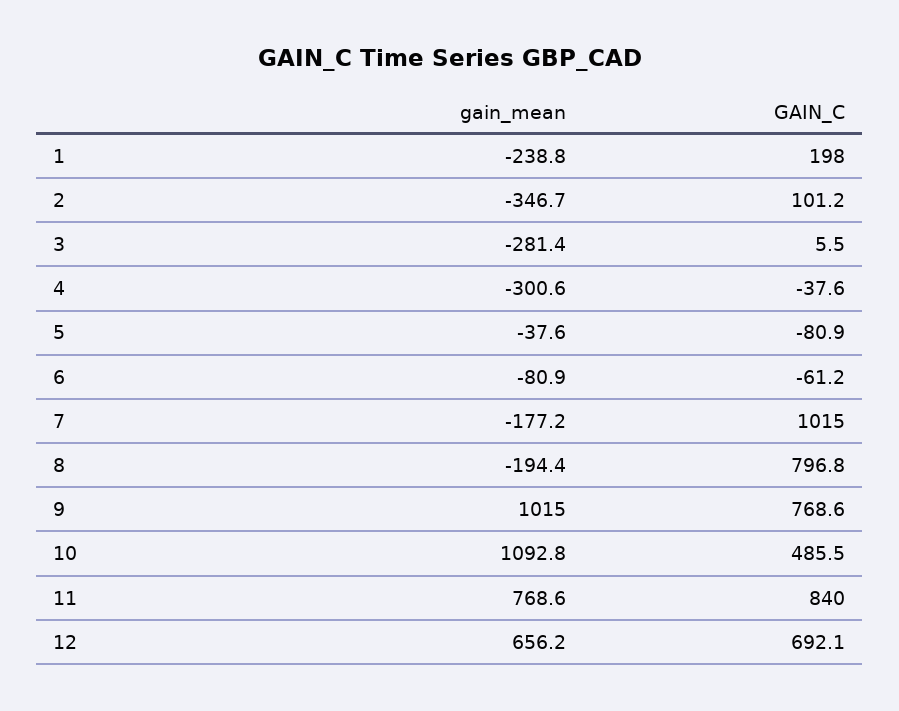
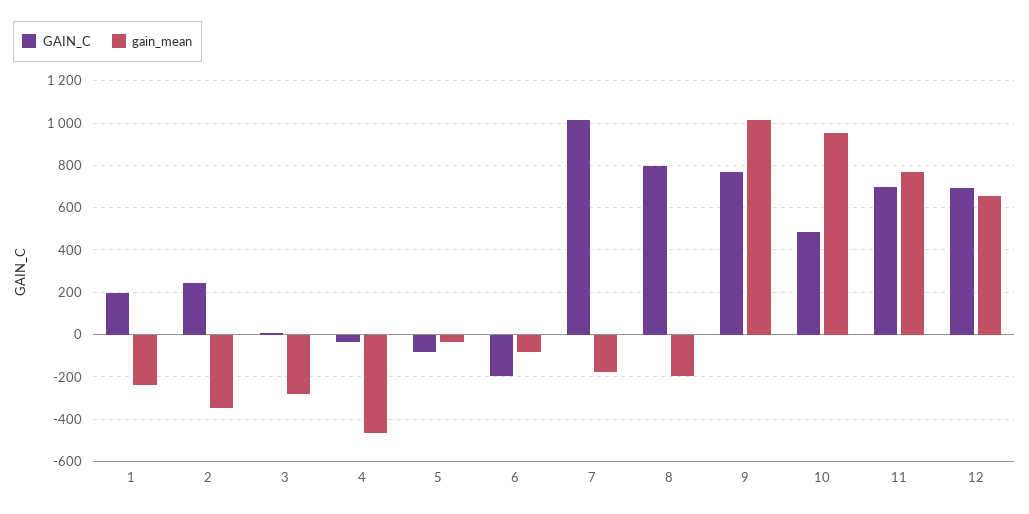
GAIN_C, 2: 101.2 -> 250
gain_mean, 4: -300.6 -> -450
GAIN_C, 6: -61.2 -> -200
gain_mean, 10: 1092.8 -> 950
GAIN_C, 11: 840 -> 700

